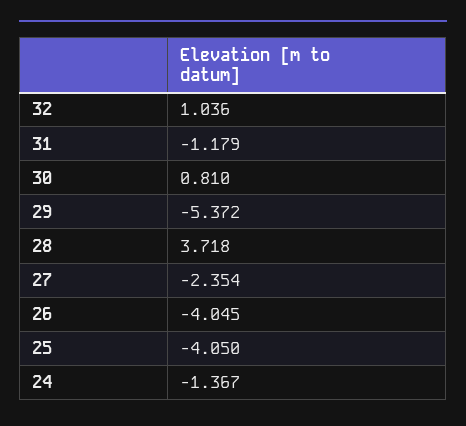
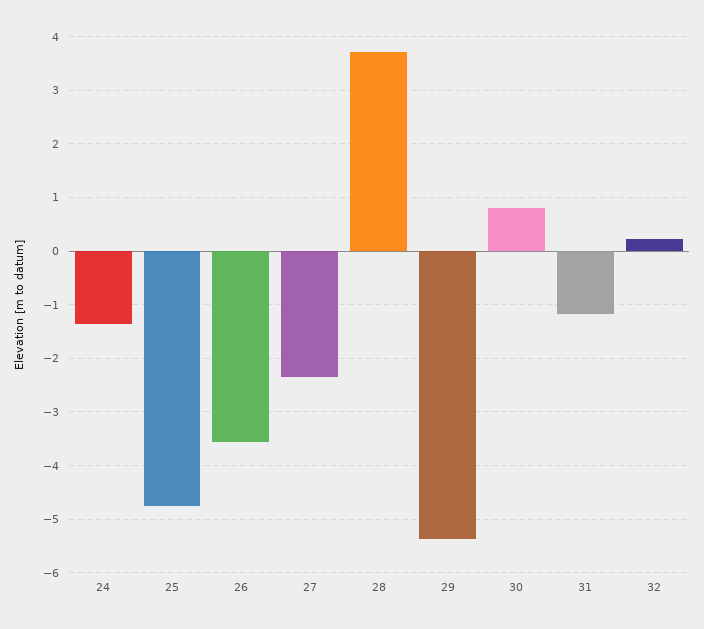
32: 1.036 -> 0.2
26: -4.045 -> -3.6
25: -4.05 -> -4.8

